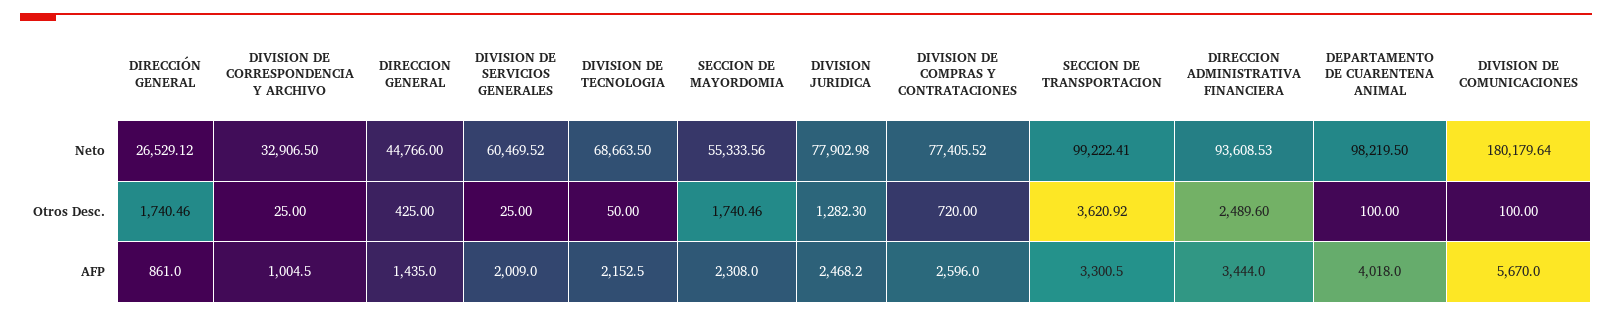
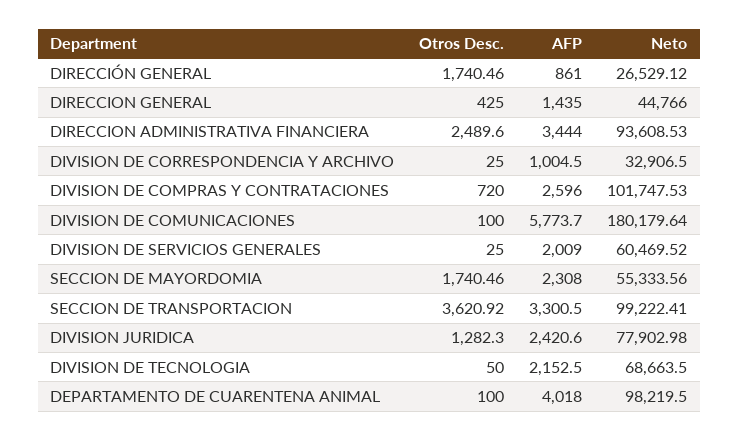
DIVISION DE COMPRAS Y CONTRATACIONES, Neto: 77405.52 -> 101747.53
DIVISION JURIDICA, AFP: 2468.2 -> 2420.6
DIVISION DE COMUNICACIONES, AFP: 5670 -> 5773.7

